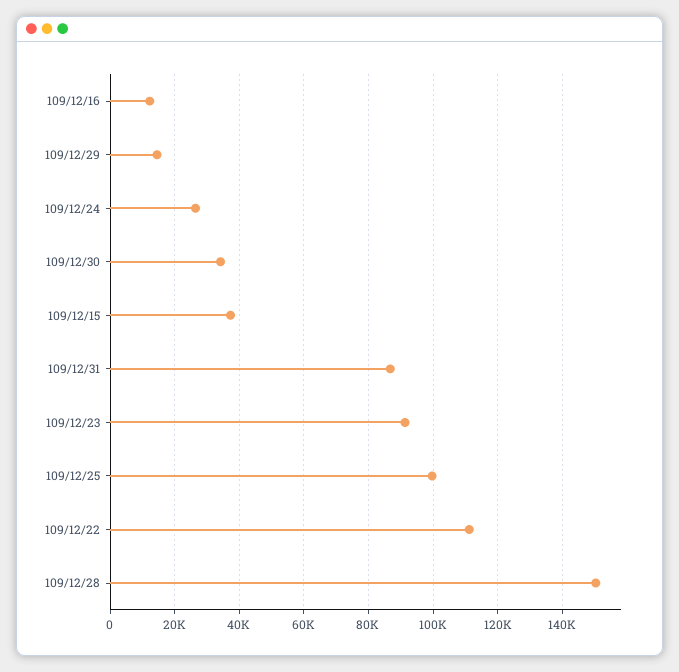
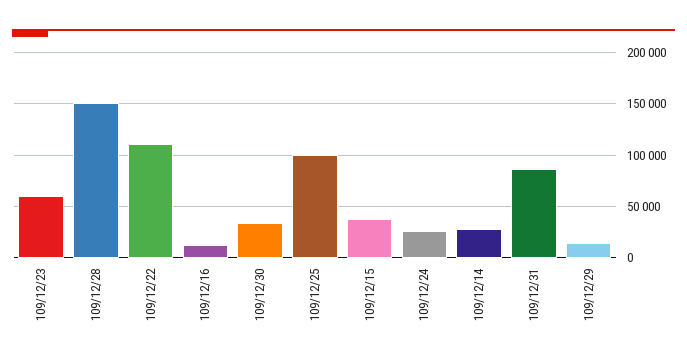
109/12/23: 92000 -> 60000
109/12/14: none -> 30000

